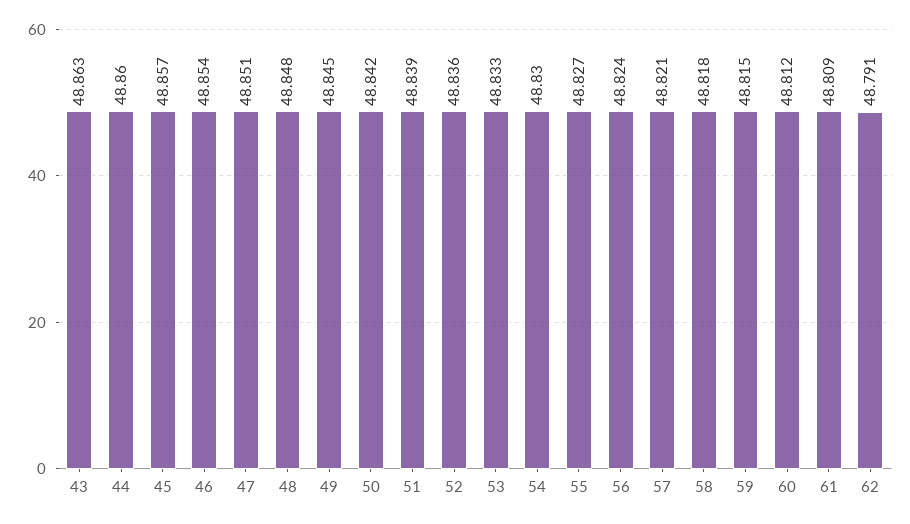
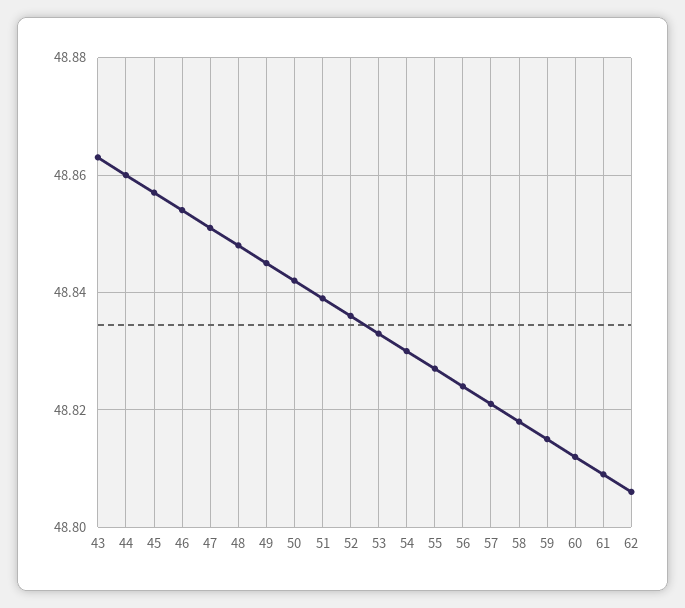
62: 48.791 -> 48.805

